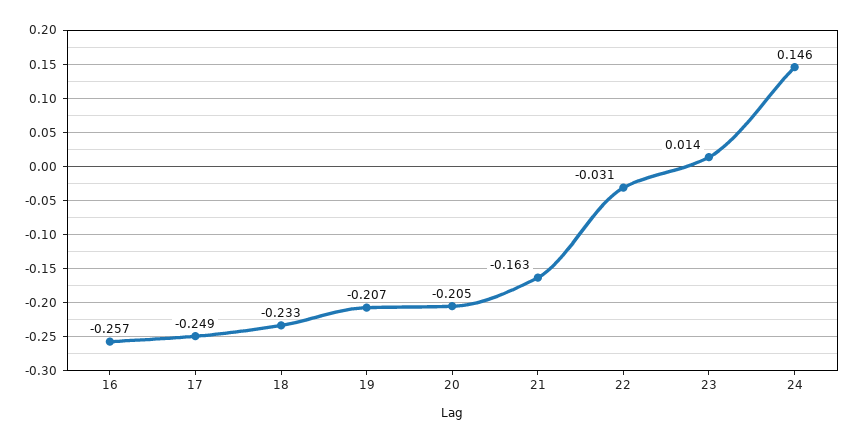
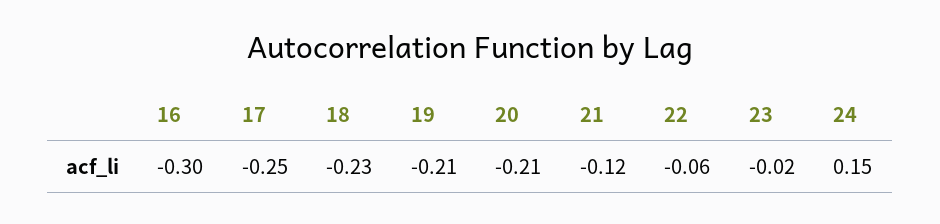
16: -0.257 -> -0.3
21: -0.163 -> -0.12
22: -0.031 -> -0.06
23: 0.014 -> -0.02

